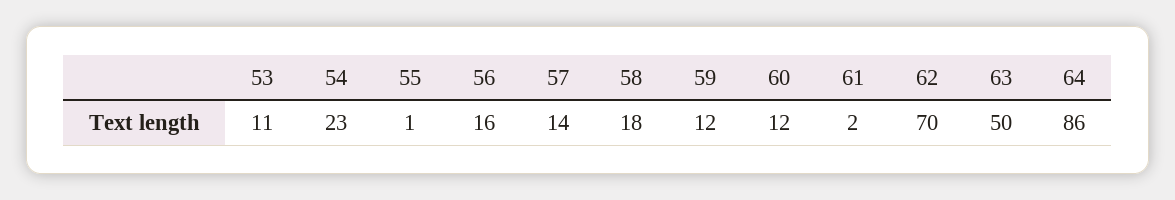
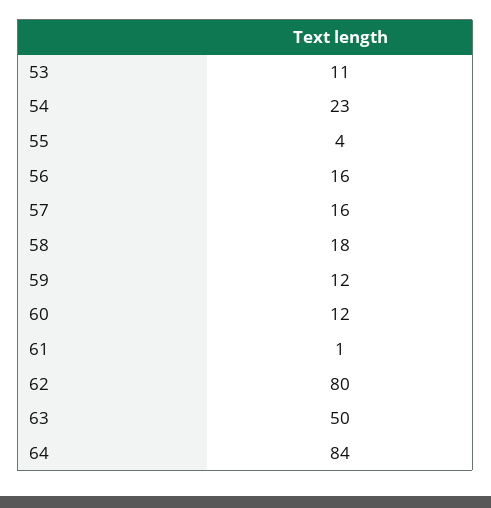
55: 1 -> 4
57: 14 -> 16
61: 2 -> 1
62: 70 -> 80
64: 86 -> 84

